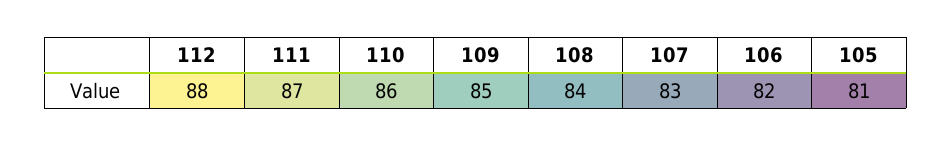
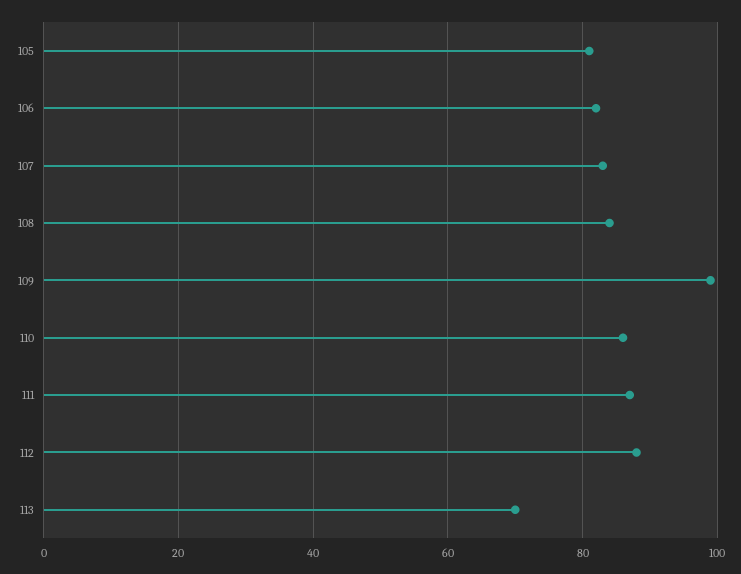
109: 85 -> 100
113: none -> 70

